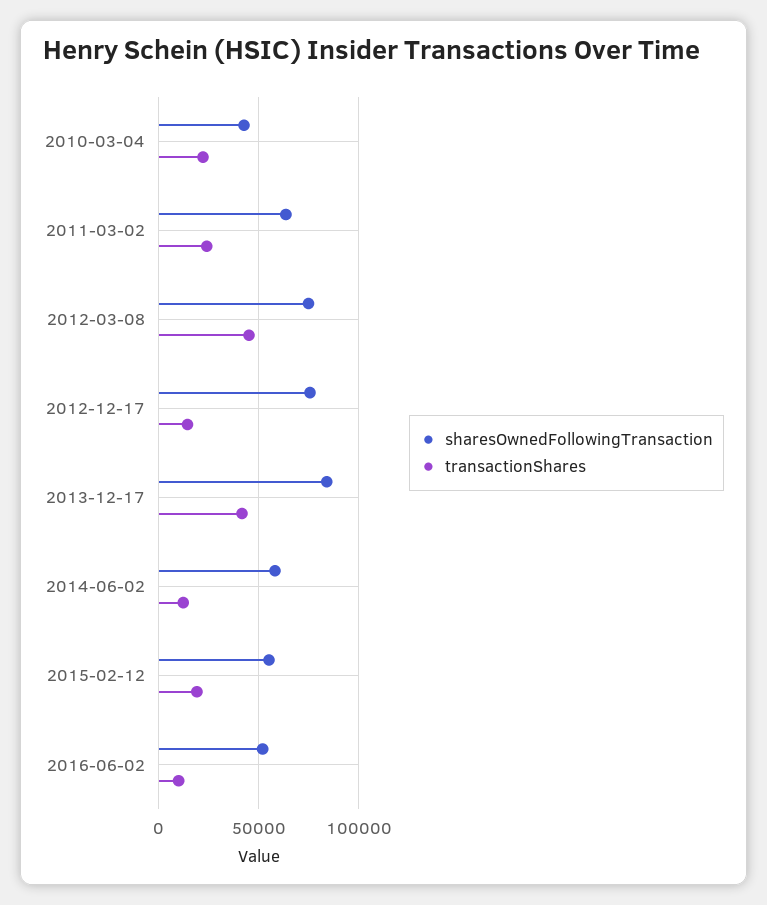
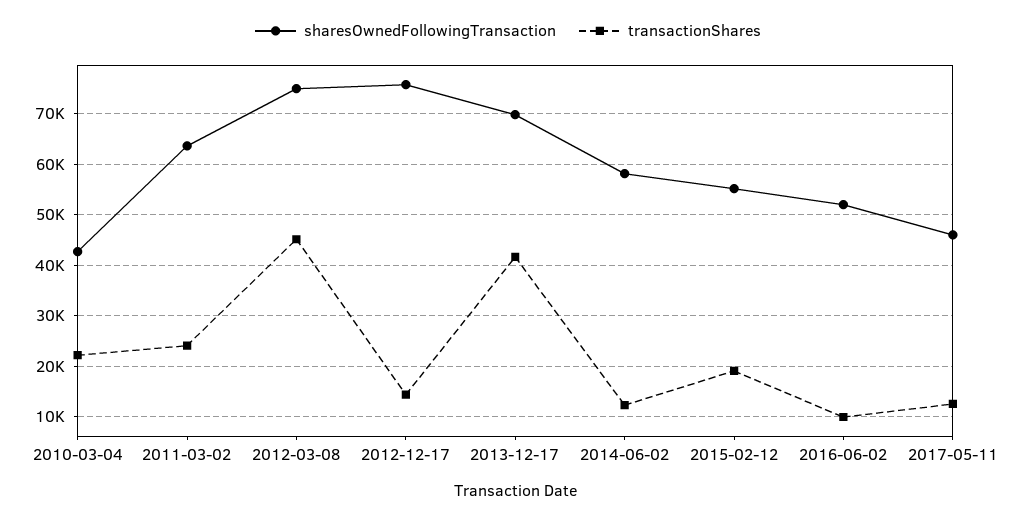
sharesOwnedFollowingTransaction, 2013-12-17: 85000 -> 70000
sharesOwnedFollowingTransaction, 2017-05-11: none -> 46000
transactionShares, 2017-05-11: none -> 12000

